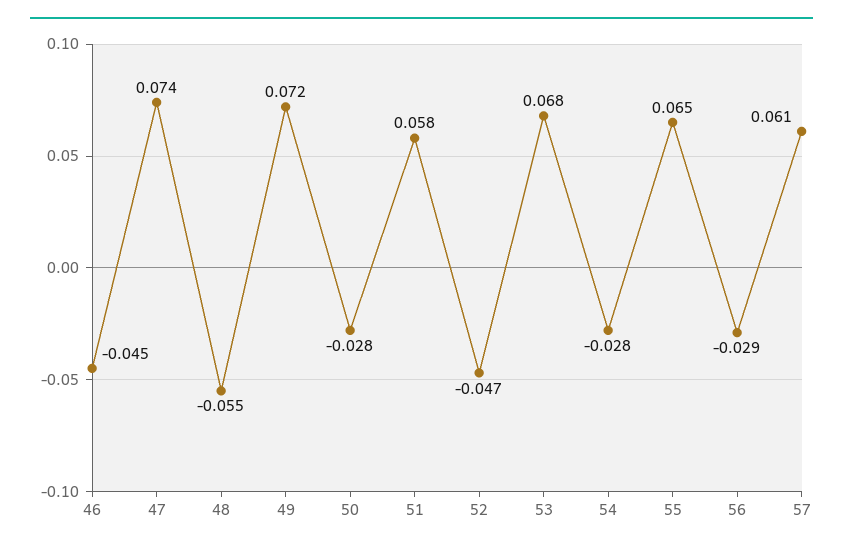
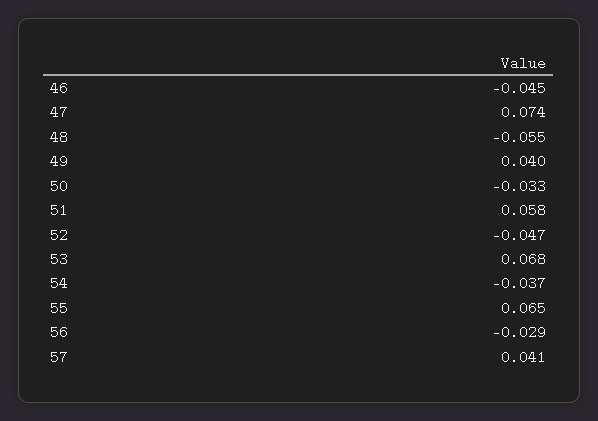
49: 0.072 -> 0.04
50: -0.028 -> -0.033
54: -0.028 -> -0.037
57: 0.061 -> 0.041

